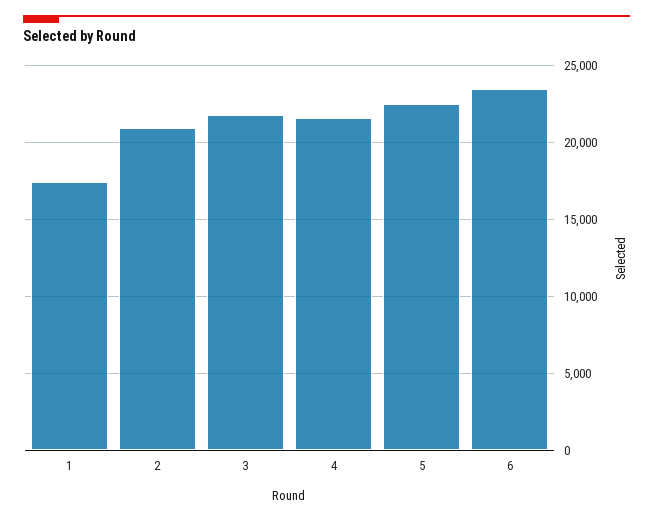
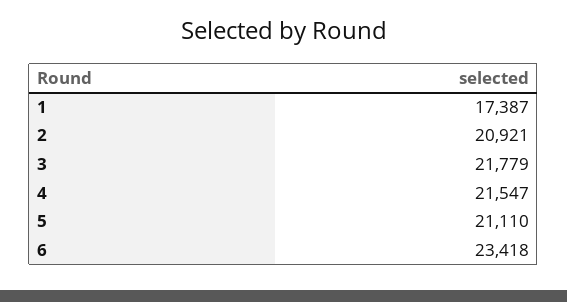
5: 22500 -> 21110

